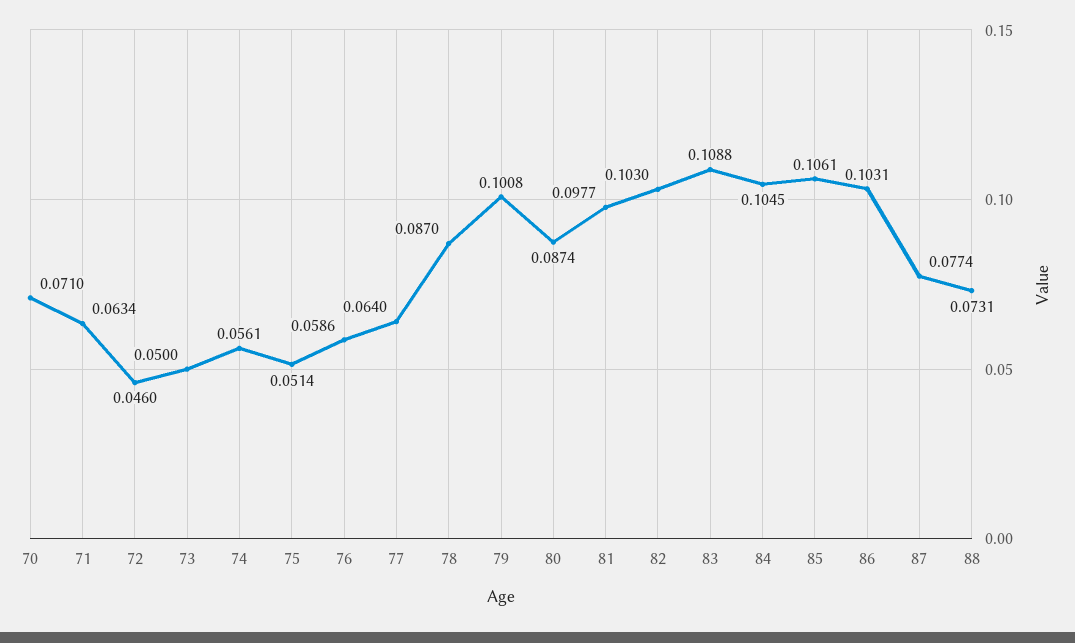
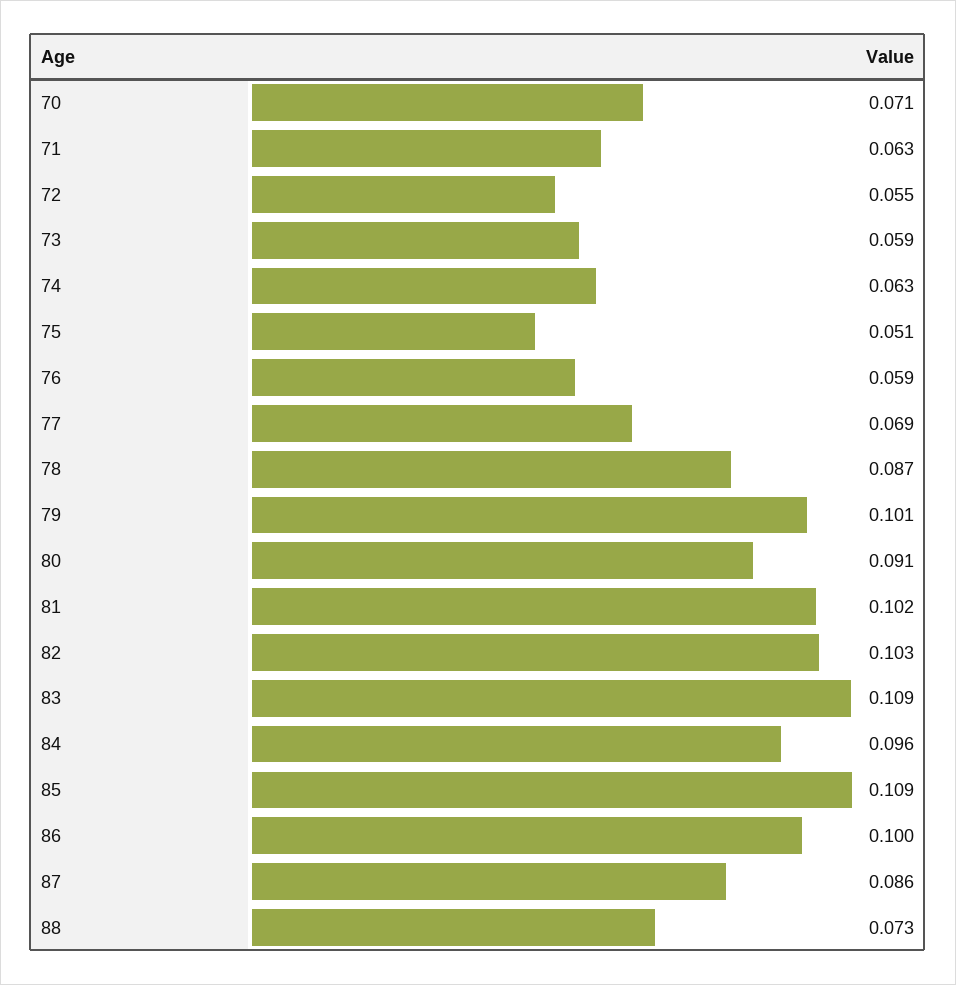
72: 0.046 -> 0.055
73: 0.05 -> 0.059
74: 0.0561 -> 0.063
77: 0.064 -> 0.069
80: 0.0874 -> 0.091
81: 0.0977 -> 0.102
84: 0.1045 -> 0.096
85: 0.1061 -> 0.109
86: 0.1031 -> 0.1
87: 0.0774 -> 0.086

